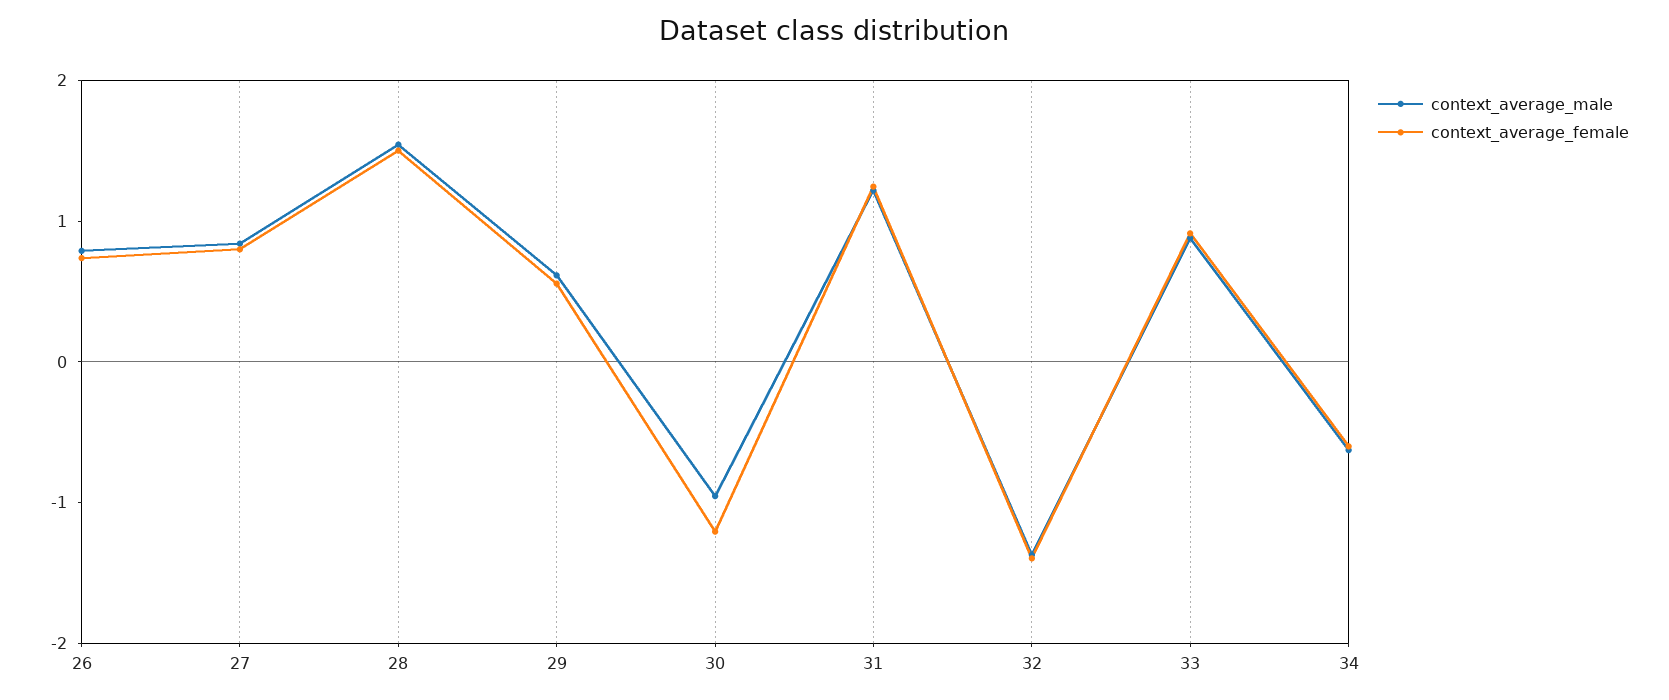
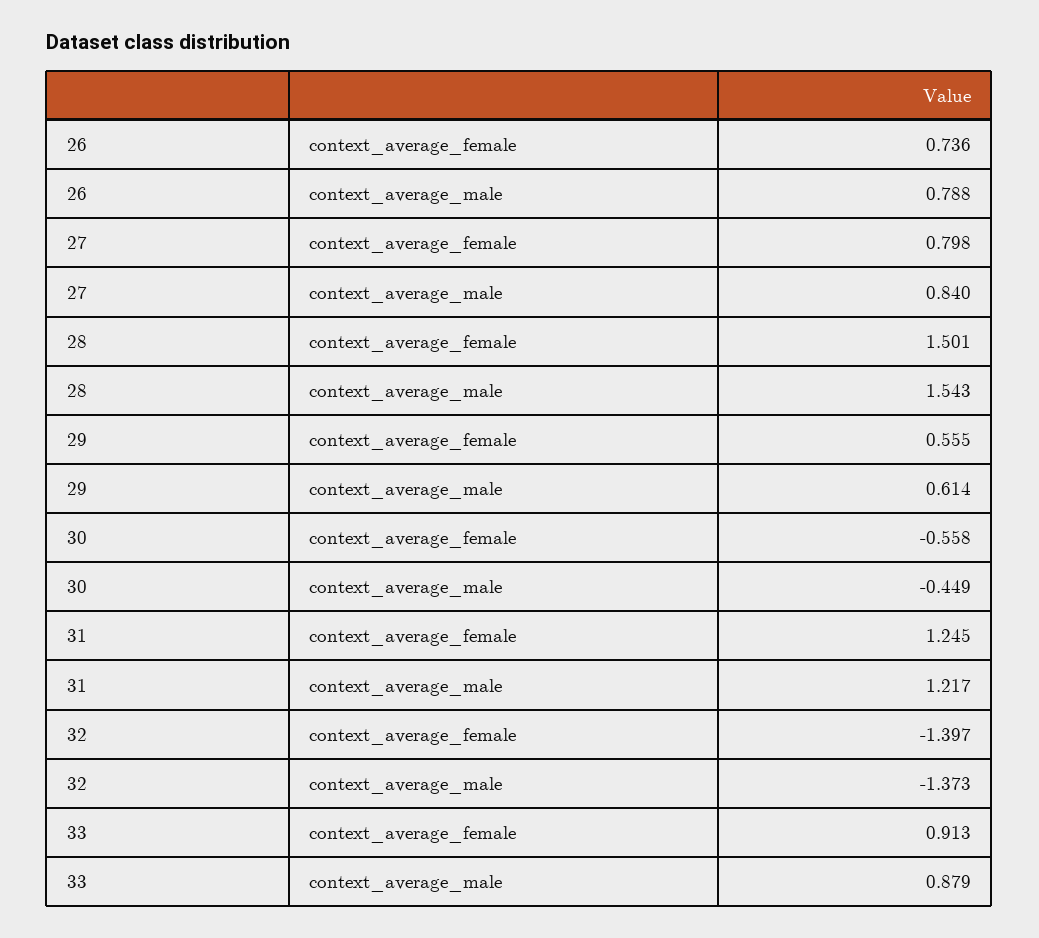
context_average_male, 30: -1 -> -0.449
context_average_female, 30: -1.2 -> -0.558
context_average_male, 34: -0.6 -> none
context_average_female, 34: -0.6 -> none

